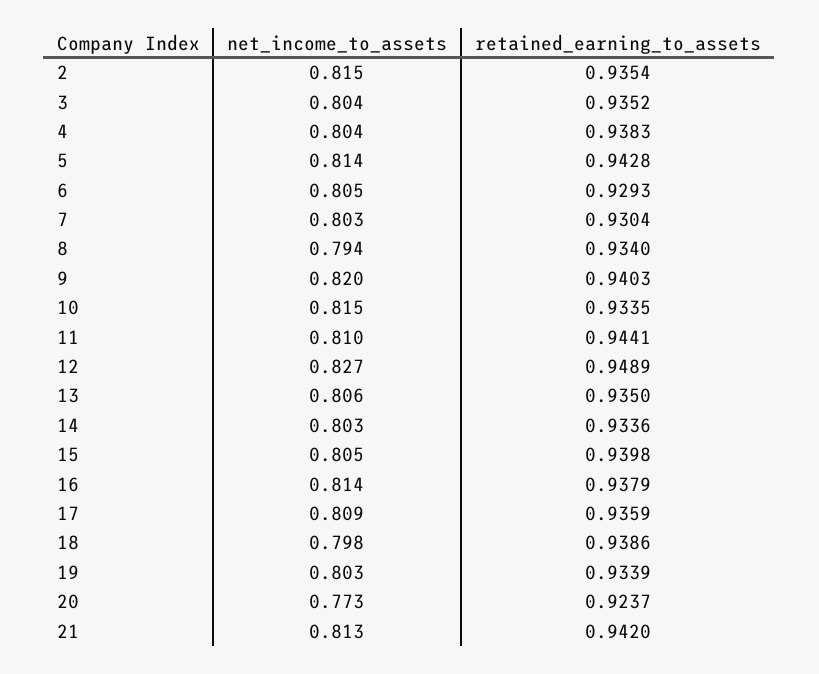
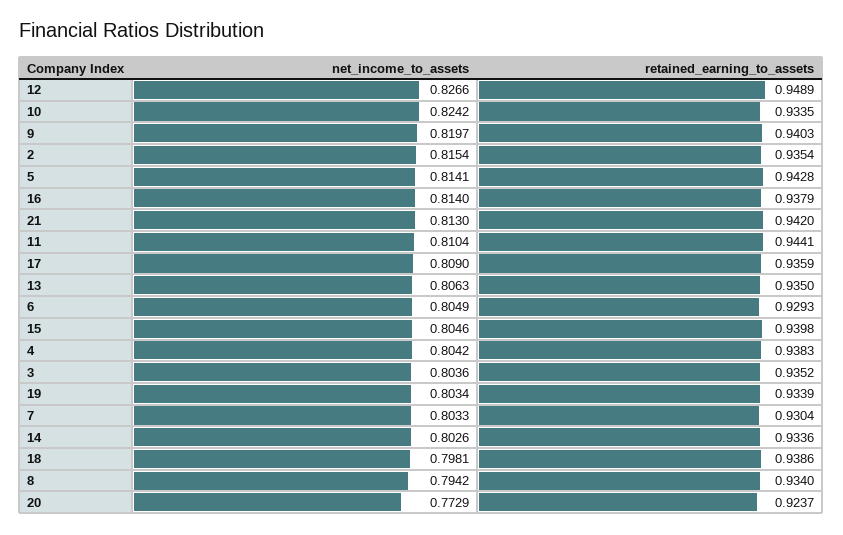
net_income_to_assets, 10: 0.815 -> 0.8242

